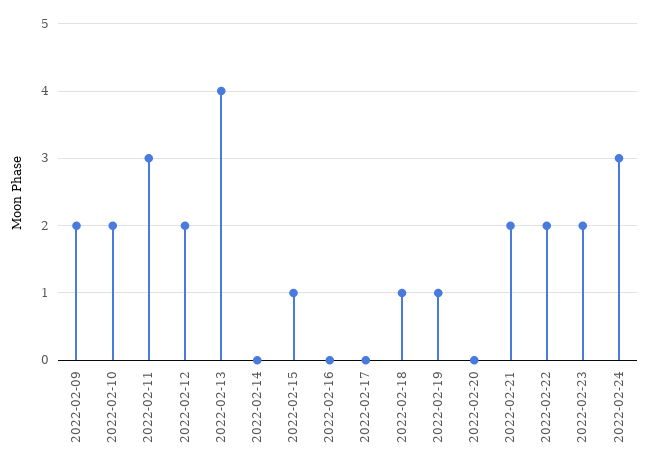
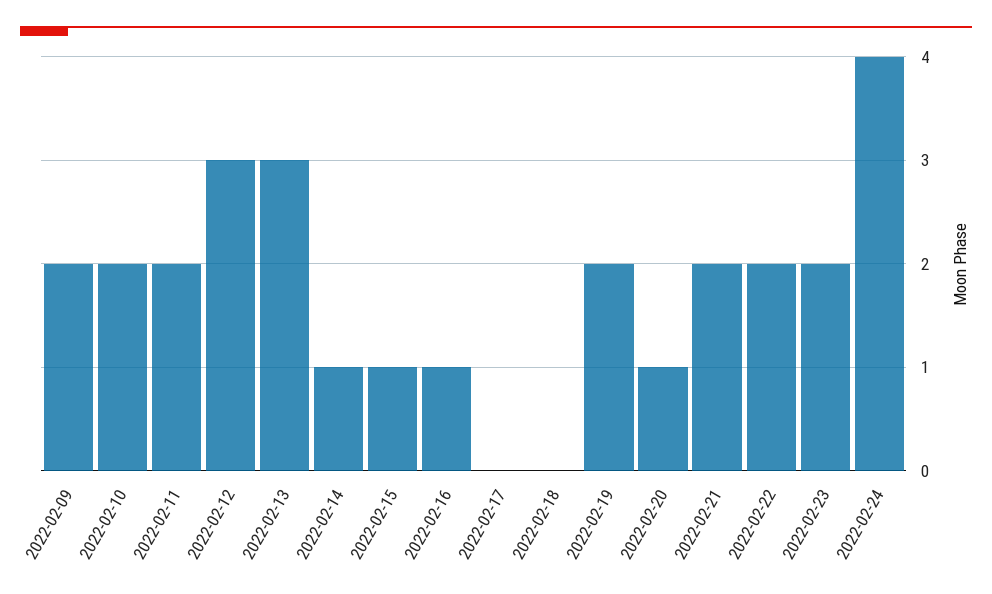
2022-02-11: 3 -> 2
2022-02-12: 2 -> 3
2022-02-13: 4 -> 3
2022-02-14: 0 -> 1
2022-02-16: 0 -> 1
2022-02-18: 1 -> 0
2022-02-19: 1 -> 2
2022-02-20: 0 -> 1
2022-02-24: 3 -> 4

